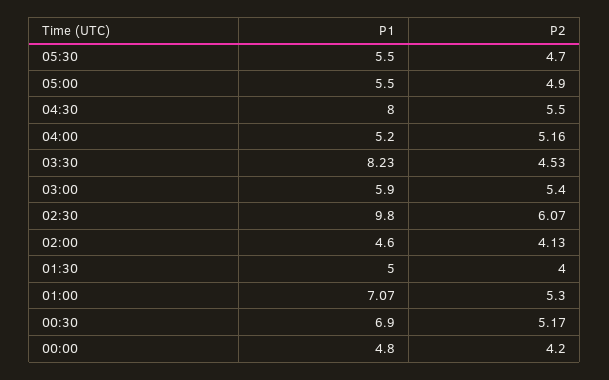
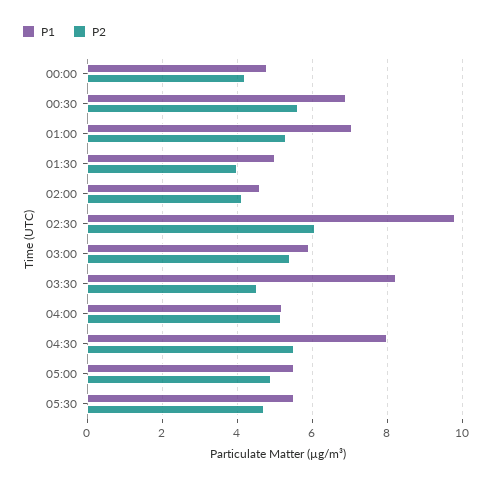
P2, 00:30: 5.17 -> 5.6

